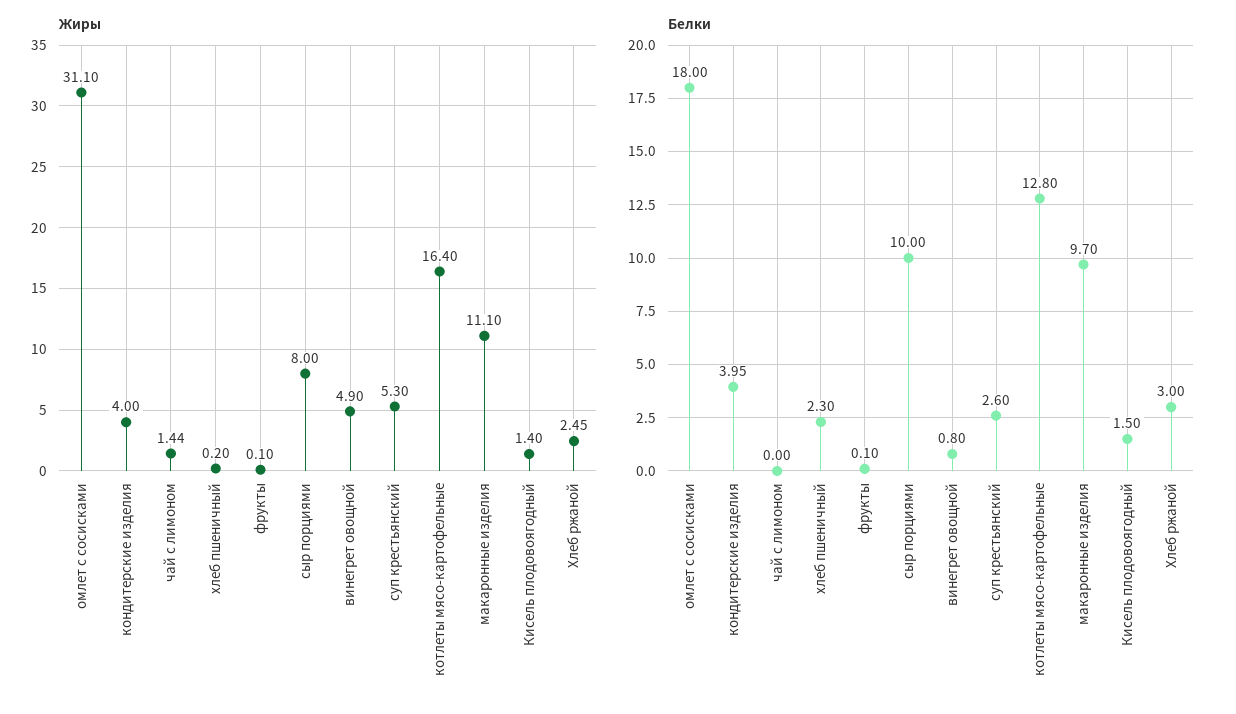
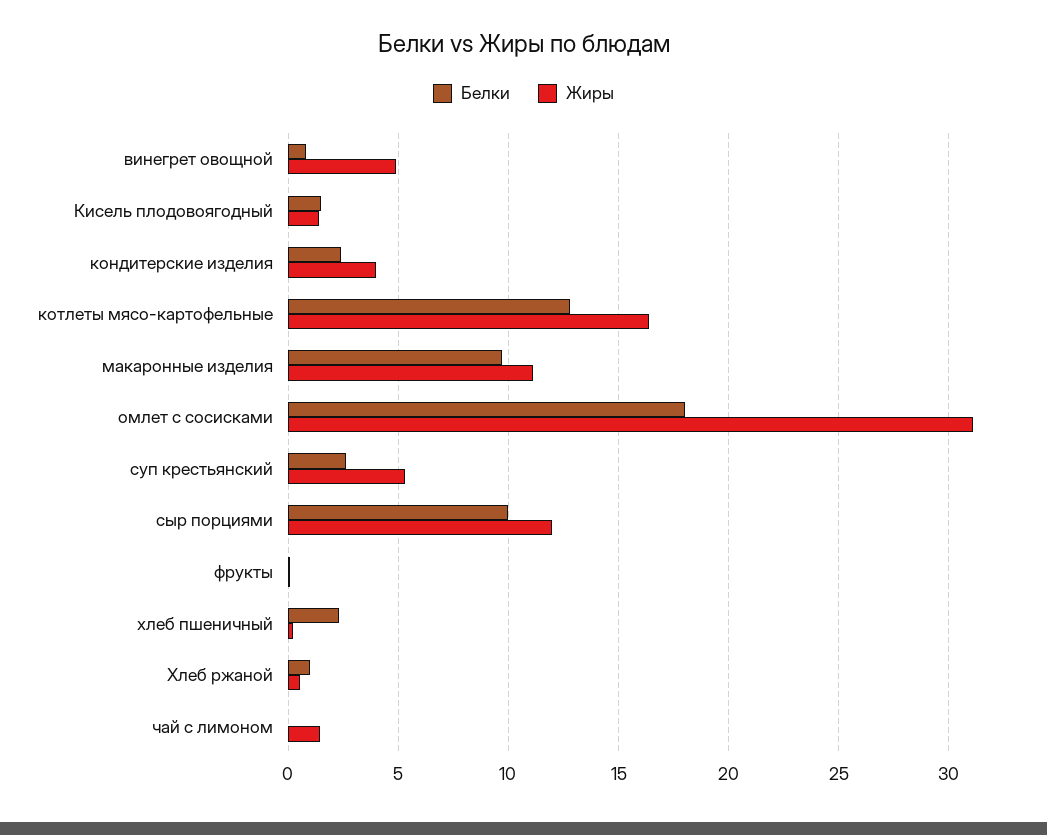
Жиры, сыр порциями: 8 -> 12
Жиры, Хлеб ржаной: 2.45 -> 0.5
Белки, кондитерские изделия: 3.95 -> 2.5
Белки, Хлеб ржаной: 3 -> 1

